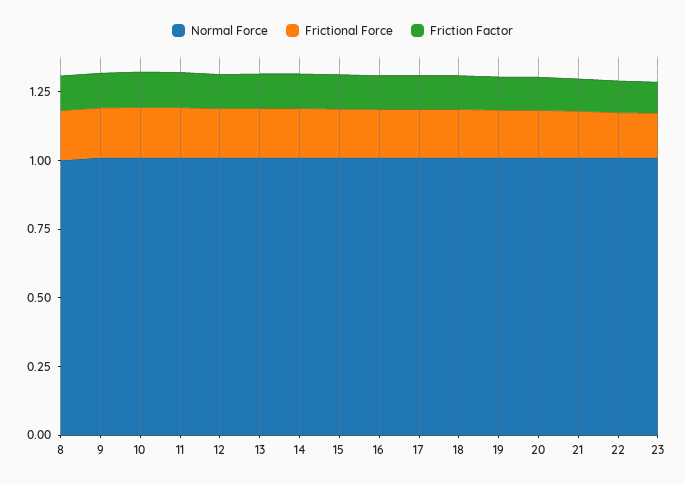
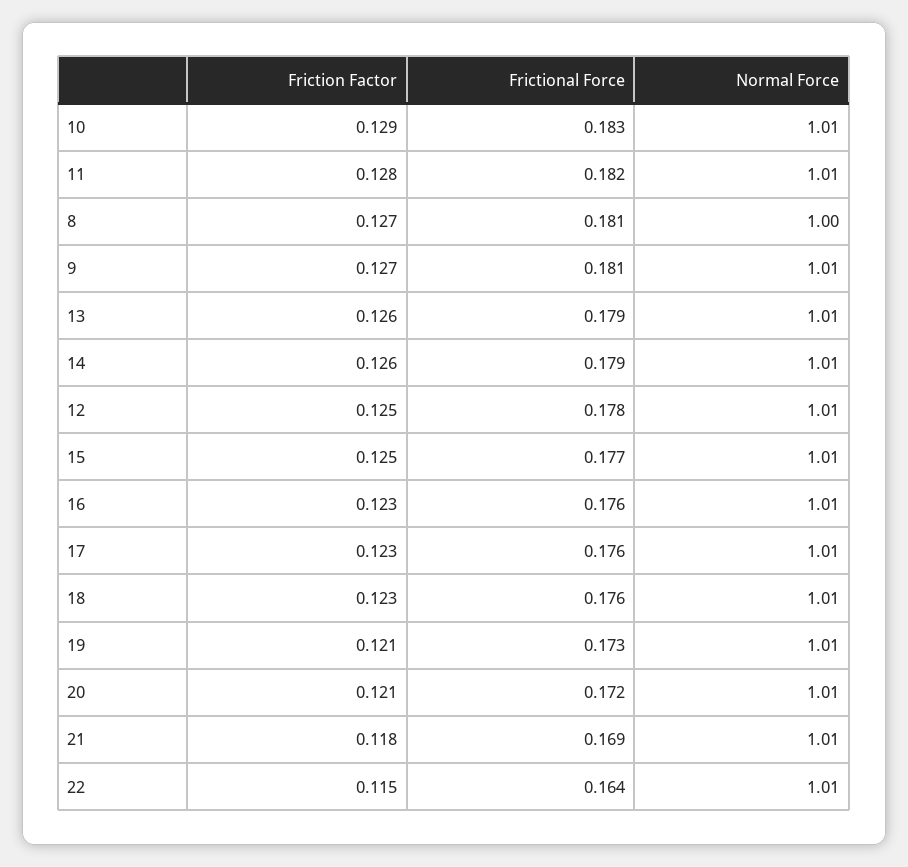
Normal Force, 23: 1 -> none
Frictional Force, 23: 0.15 -> none
Friction Factor, 23: 0.1 -> none

